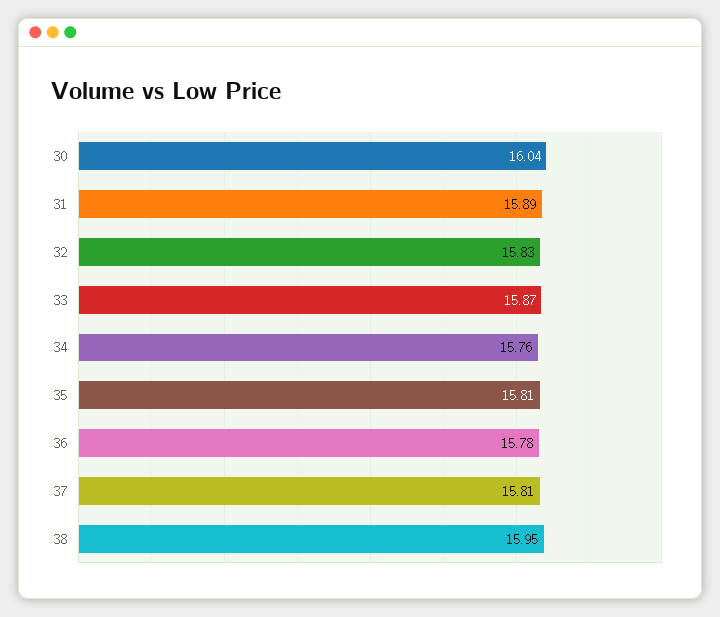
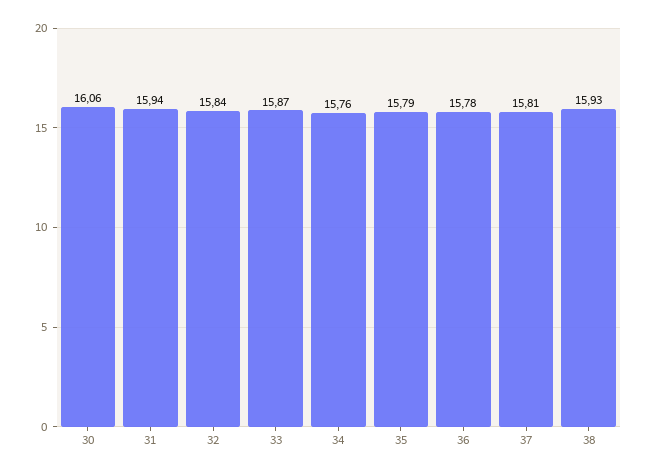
30: 16.04 -> 16.06
31: 15.89 -> 15.94
32: 15.83 -> 15.84
35: 15.81 -> 15.79
38: 15.95 -> 15.93

